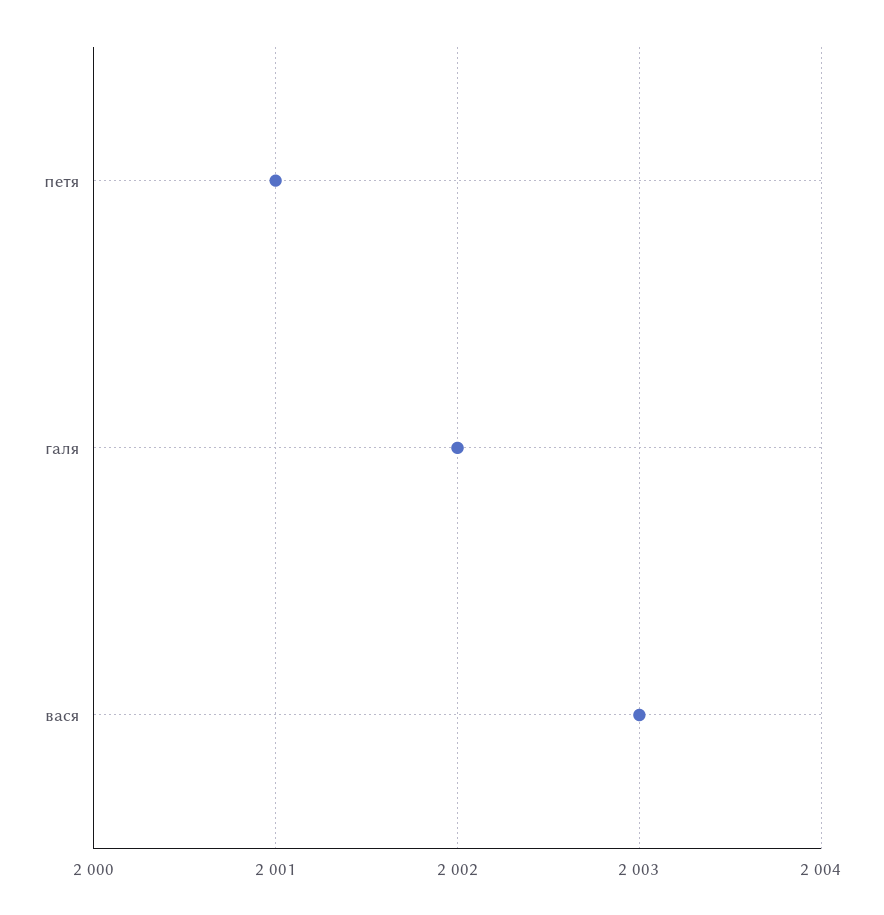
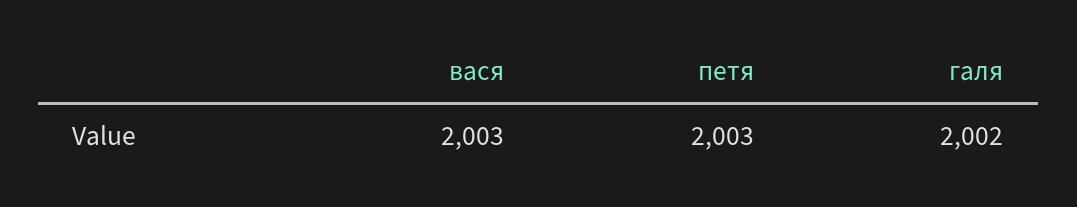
петя: 2001 -> 2003

